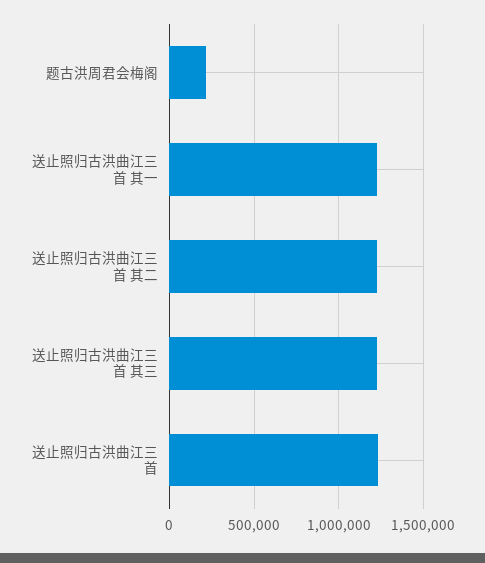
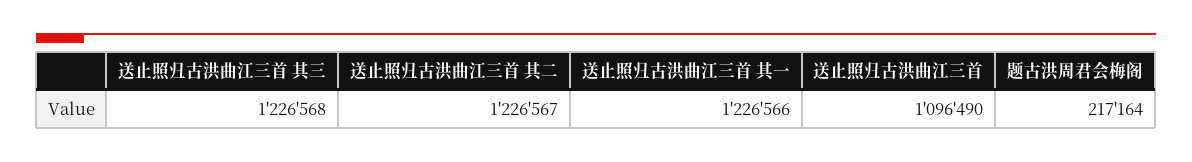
送止照归古洪曲江三首: 1250000 -> 1096490

